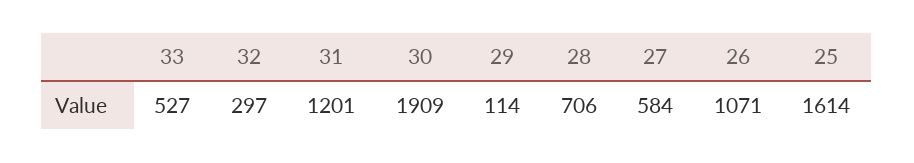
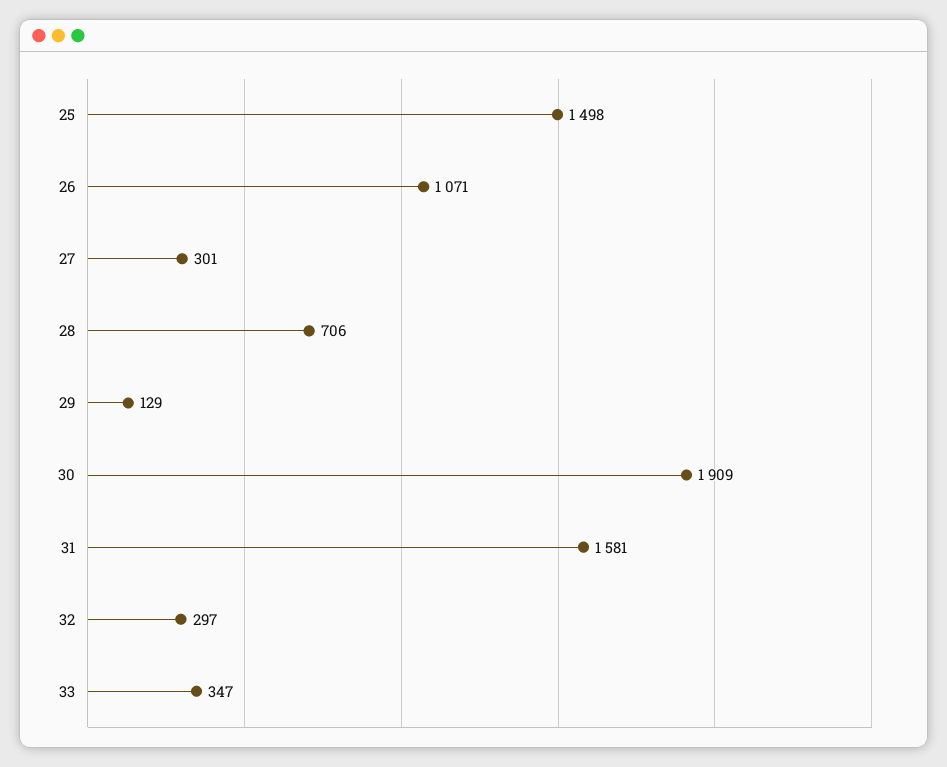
33: 527 -> 347
31: 1201 -> 1581
29: 114 -> 129
27: 584 -> 301
25: 1614 -> 1498

